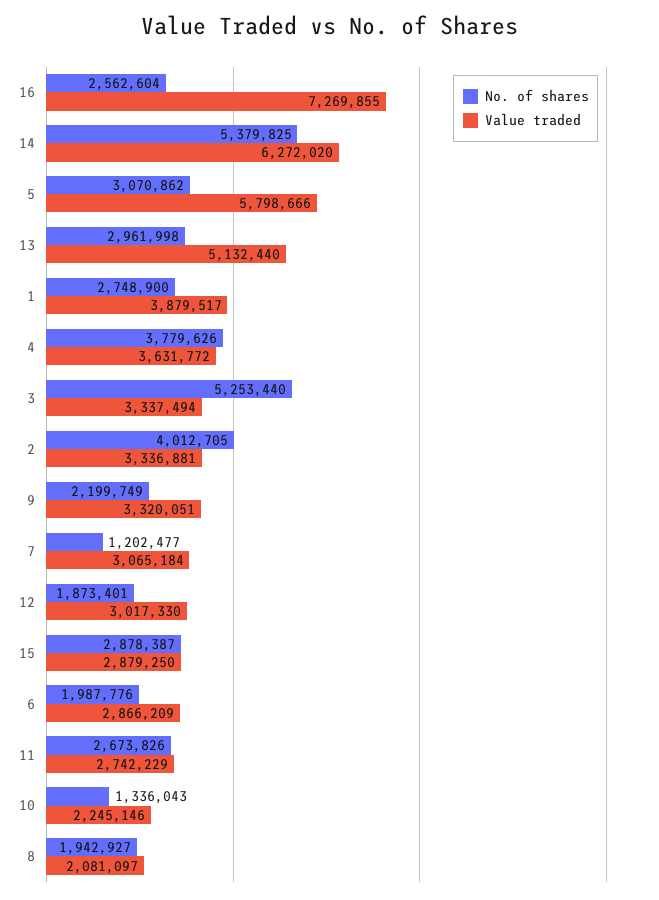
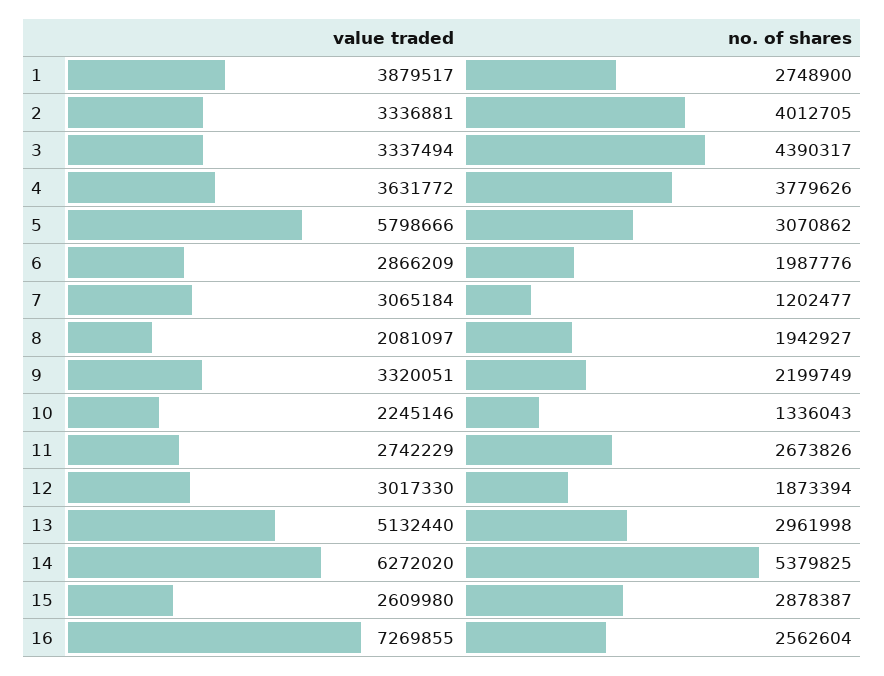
No. of shares, 3: 5253440 -> 4390317
No. of shares, 12: 1873401 -> 1873394
Value traded, 15: 2879250 -> 2609980

